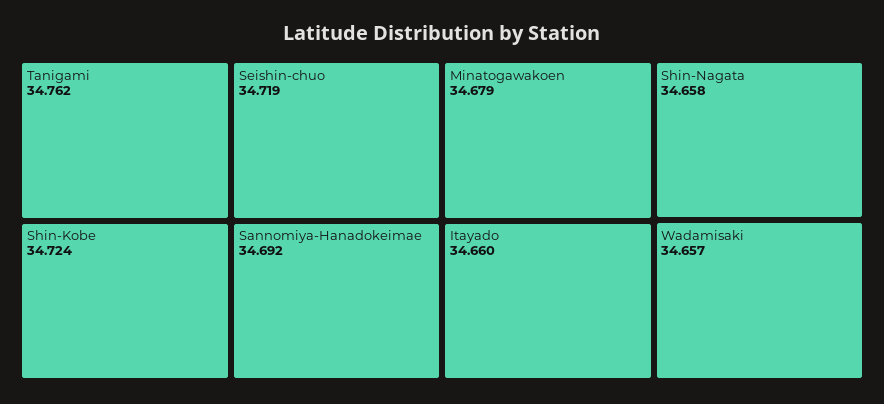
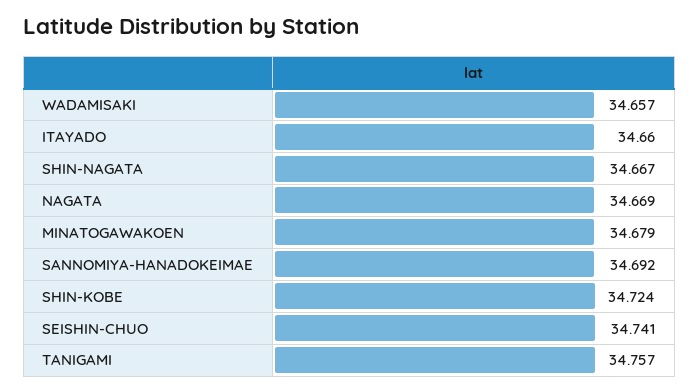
Tanigami: 34.762 -> 34.757
Seishin-chuo: 34.719 -> 34.741
Shin-Nagata: 34.658 -> 34.667
NAGATA: none -> 34.669

